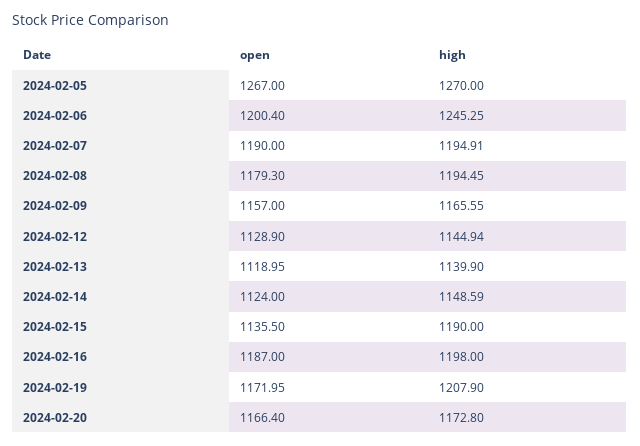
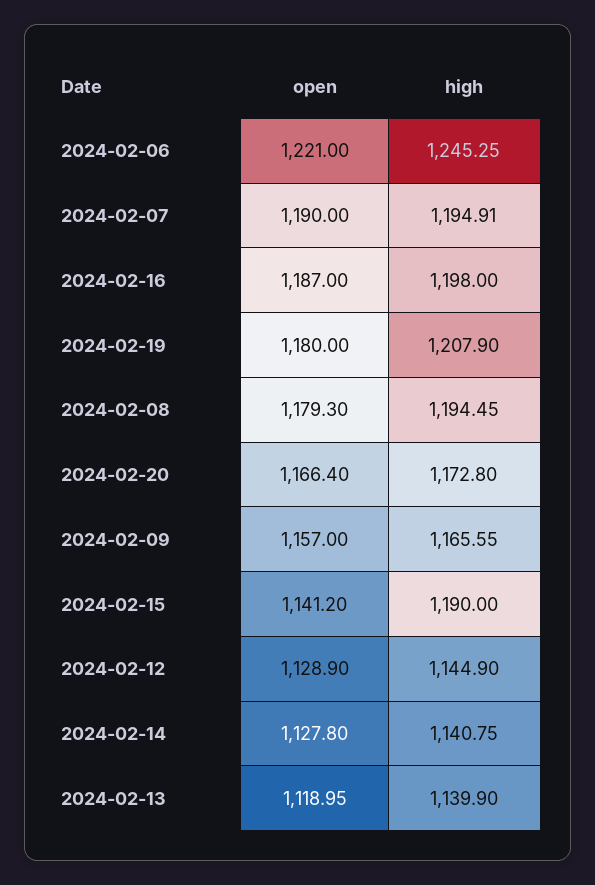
open, 2024-02-05: 1267 -> none
high, 2024-02-05: 1270 -> none
open, 2024-02-06: 1200.4 -> 1221
high, 2024-02-12: 1144.94 -> 1144.9
open, 2024-02-14: 1124 -> 1127.8
high, 2024-02-14: 1148.59 -> 1140.75
open, 2024-02-15: 1135.5 -> 1141.2
open, 2024-02-19: 1171.95 -> 1180

